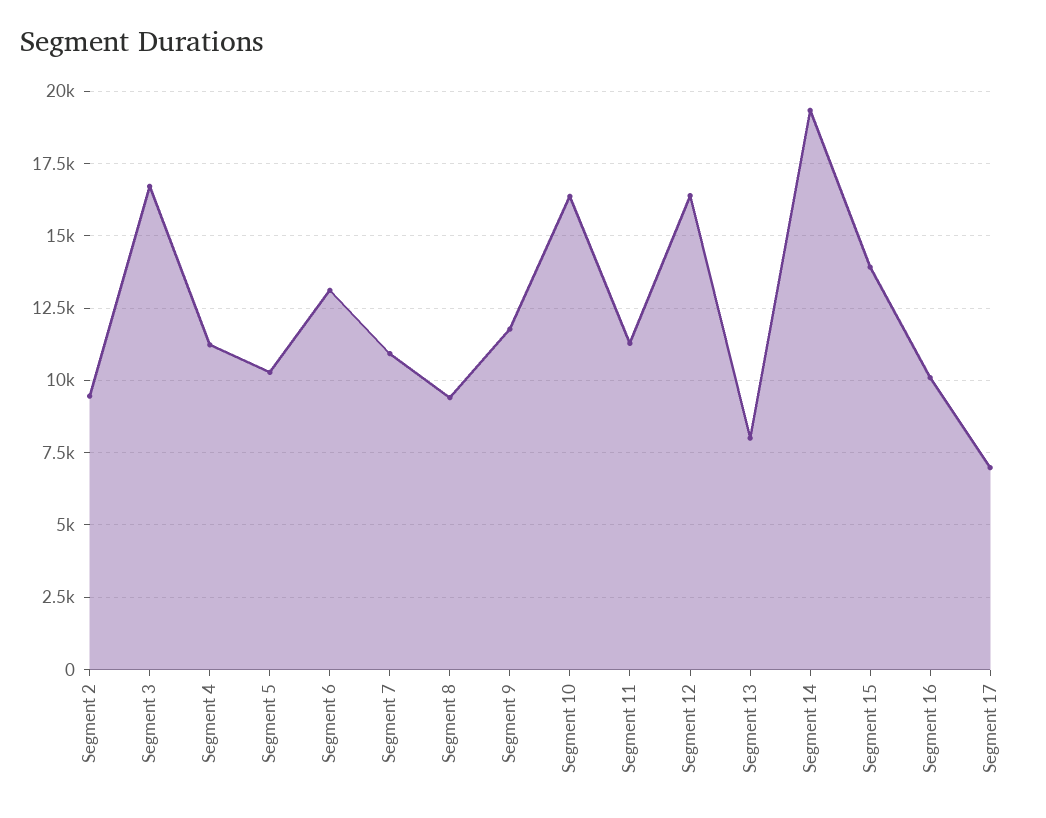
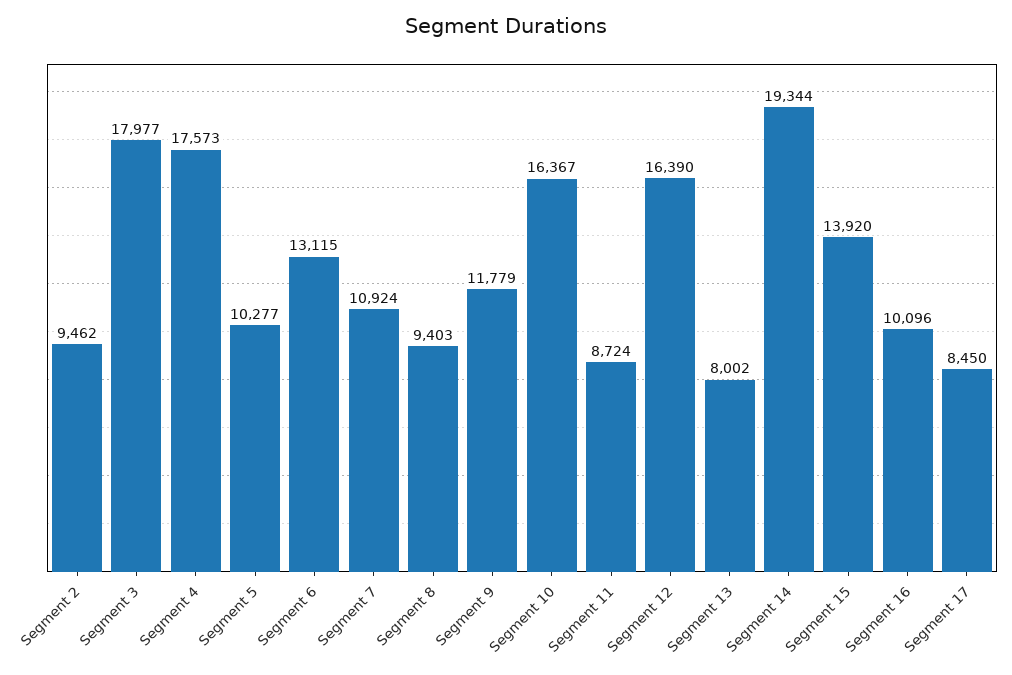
Segment 3: 16750 -> 17977
Segment 4: 11250 -> 17573
Segment 11: 11250 -> 8724
Segment 17: 7000 -> 8450

